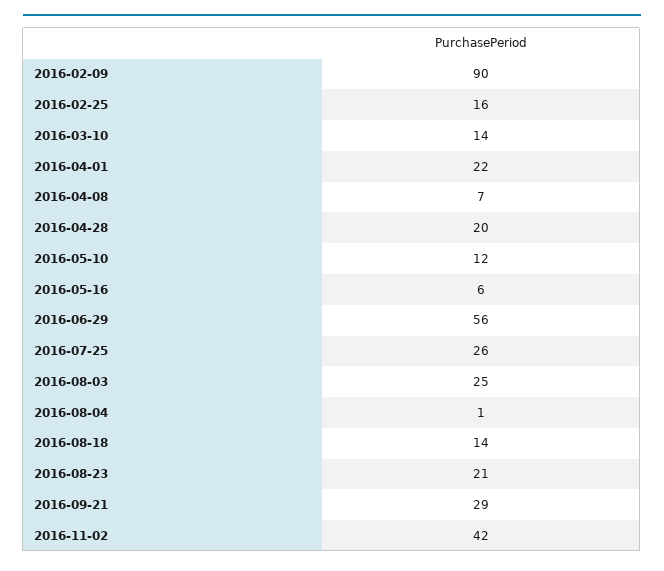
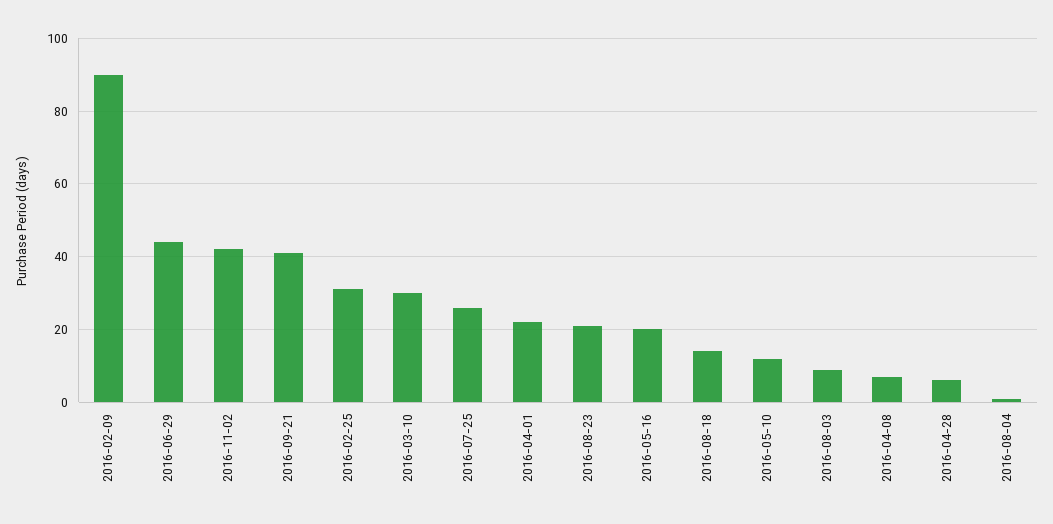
2016-02-25: 16 -> 30
2016-03-10: 14 -> 30
2016-04-28: 20 -> 5
2016-05-16: 6 -> 20
2016-06-29: 56 -> 45
2016-08-03: 25 -> 10
2016-09-21: 29 -> 40

